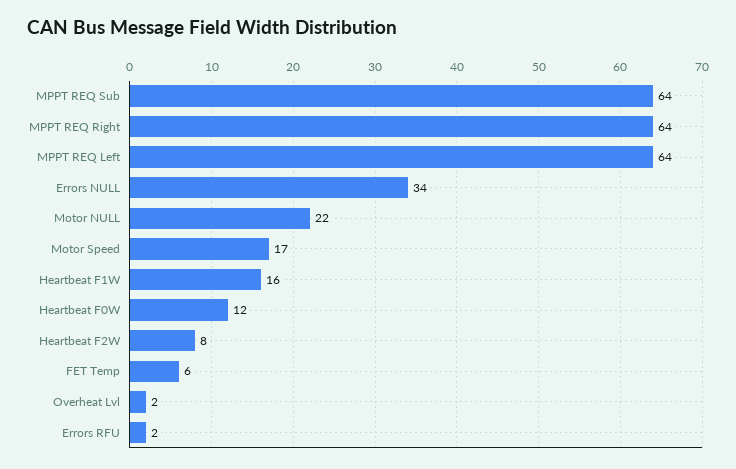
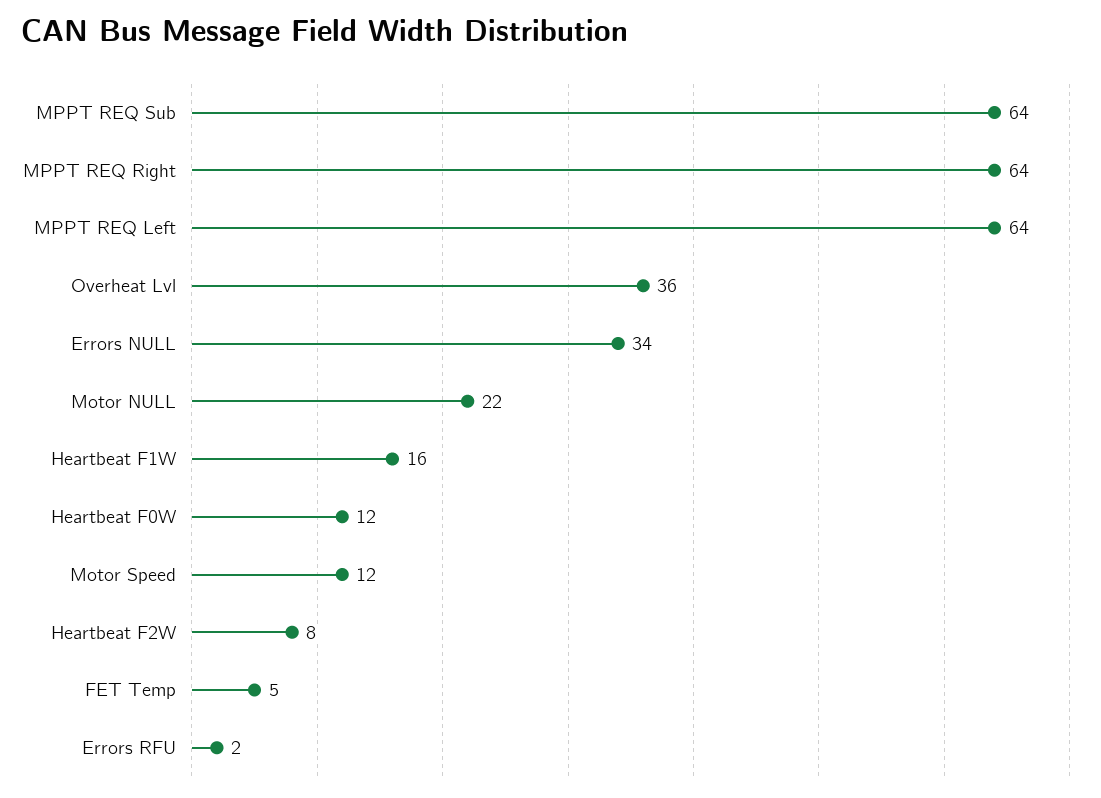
Motor Speed: 17 -> 12
FET Temp: 6 -> 5
Overheat Lvl: 2 -> 36

